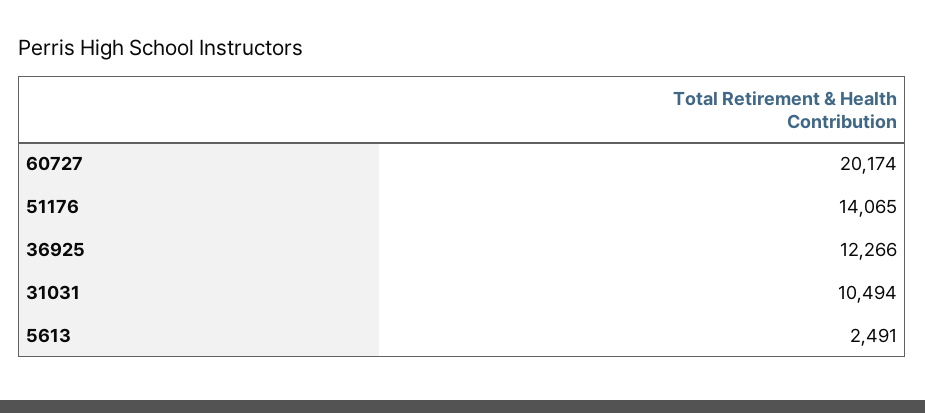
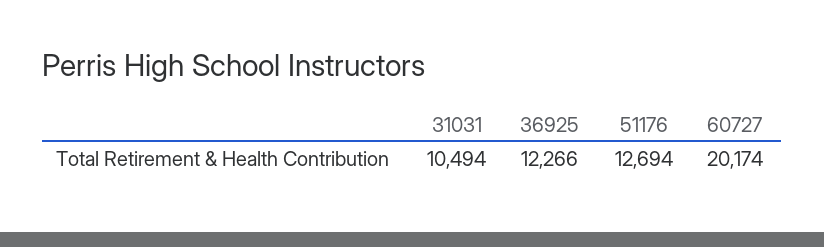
51176: 14065 -> 12694
5613: 2491 -> none

